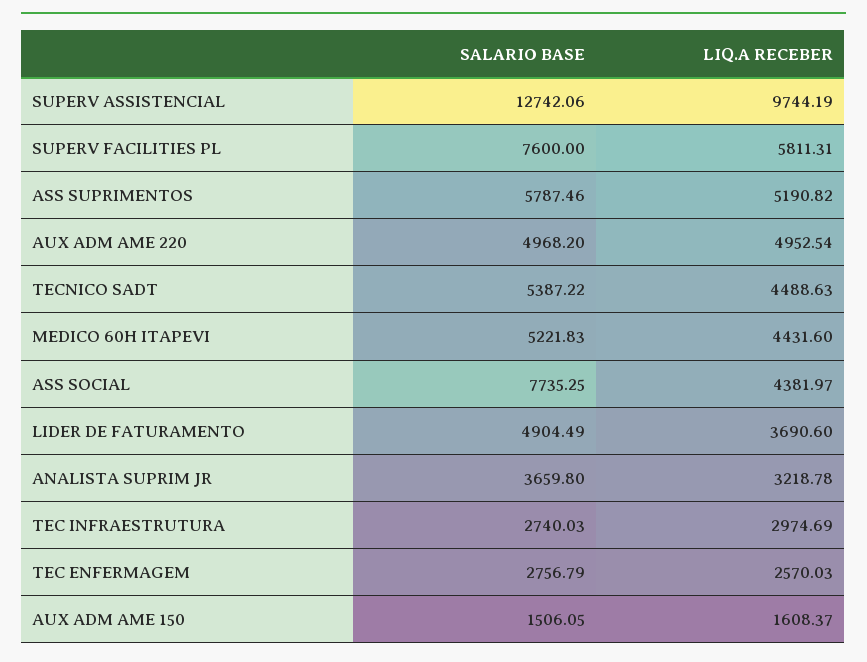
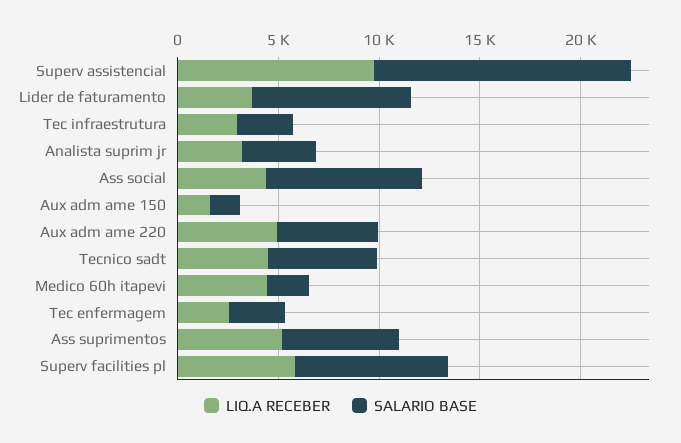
SALARIO BASE, MEDICO 60H ITAPEVI: 5221.83 -> 2000
SALARIO BASE, LIDER DE FATURAMENTO: 4904.49 -> 8000

